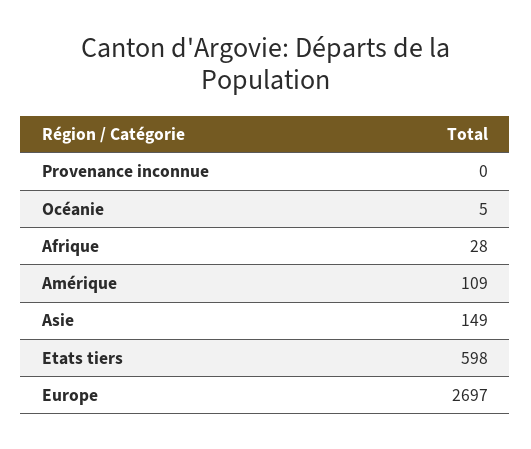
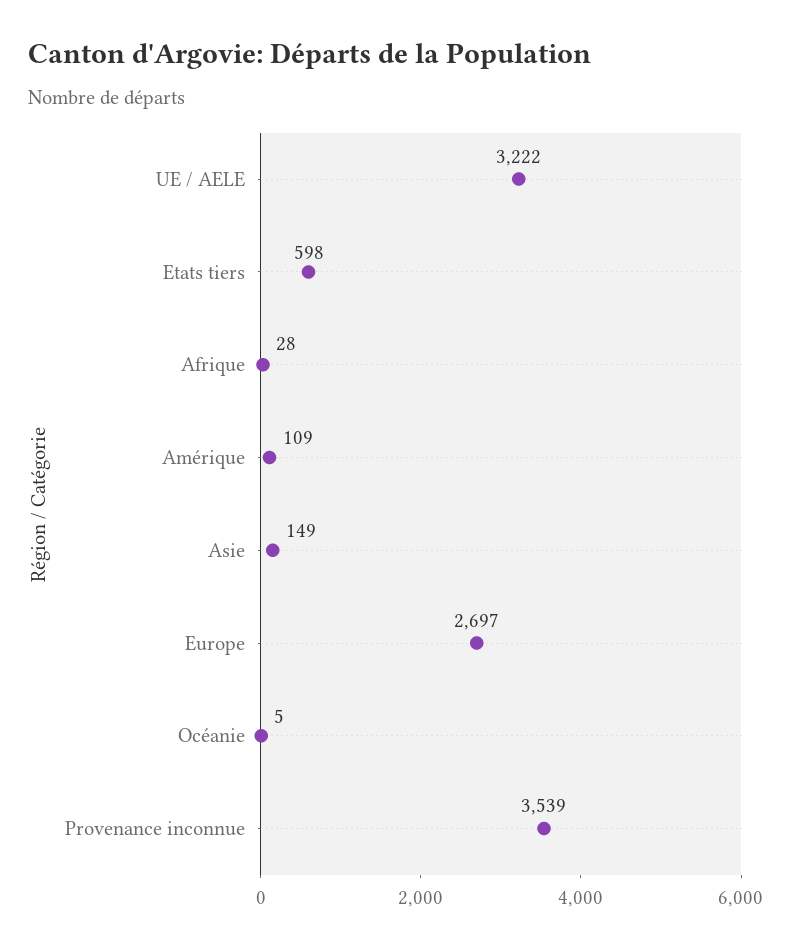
Provenance inconnue: 0 -> 3539
UE / AELE: none -> 3222

